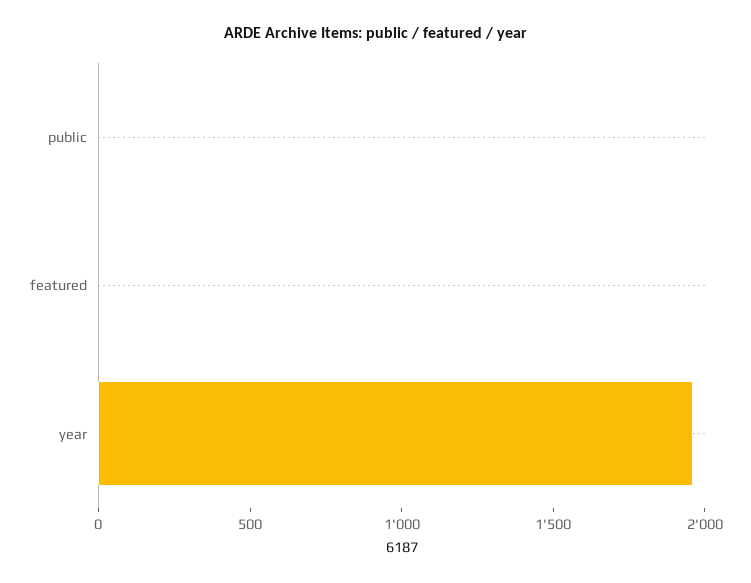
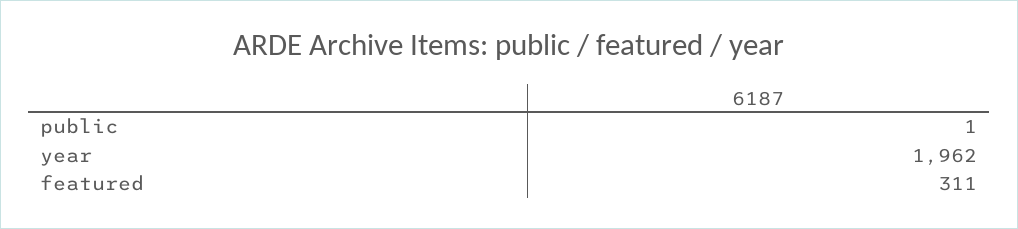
featured: 0 -> 311

